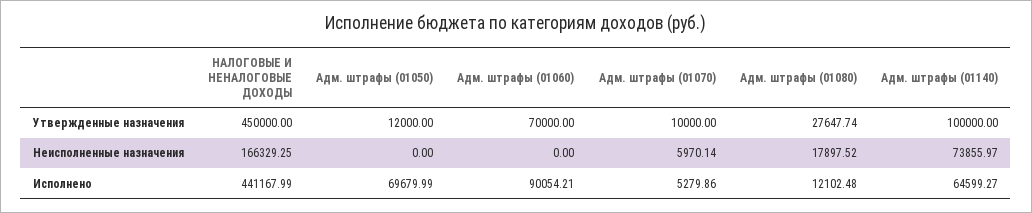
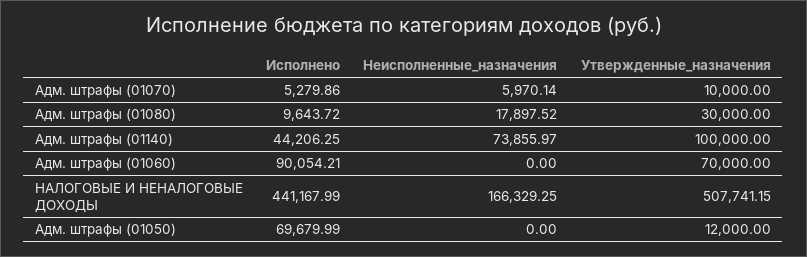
НАЛОГОВЫЕ И НЕНАЛОГОВЫЕ ДОХОДЫ, Утвержденные назначения: 450000 -> 507741.15
Адм. штрафы (01080), Утвержденные назначения: 27647.74 -> 30000
Адм. штрафы (01080), Исполнено: 12102.48 -> 9643.72
Адм. штрафы (01140), Исполнено: 64599.27 -> 44206.25

